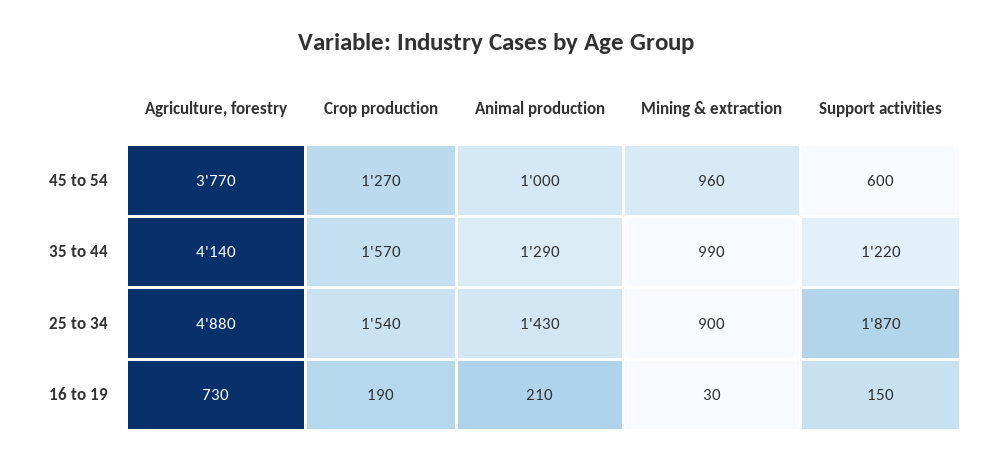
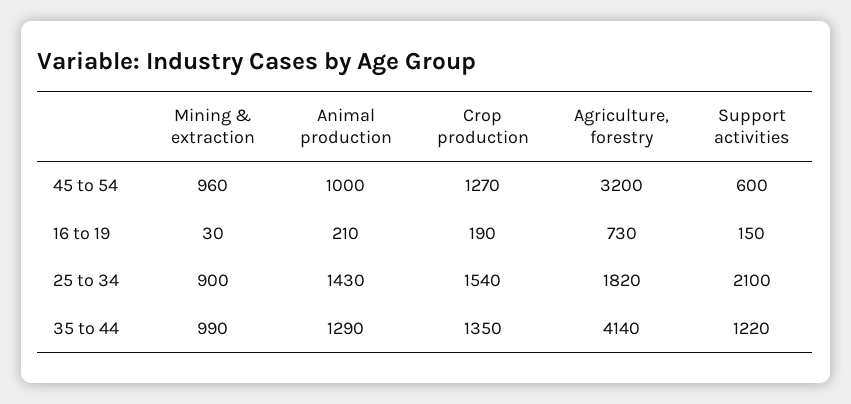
Agriculture, forestry, 45 to 54: 3770 -> 3200
Crop production, 35 to 44: 1570 -> 1350
Agriculture, forestry, 25 to 34: 4880 -> 1820
Support activities, 25 to 34: 1870 -> 2100

